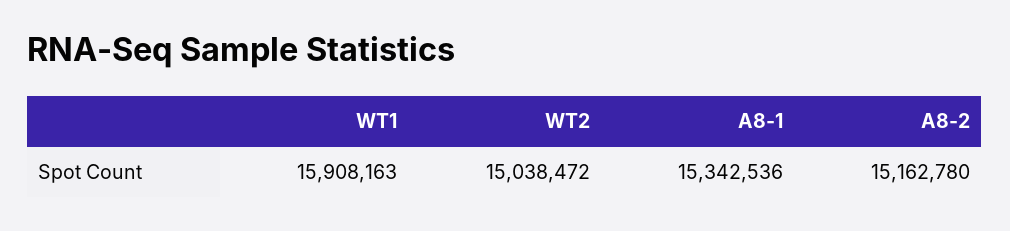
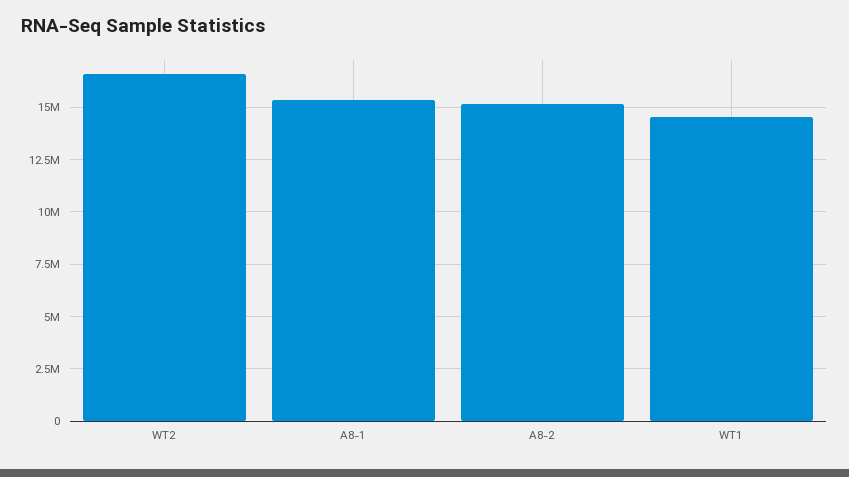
WT1: 15908163 -> 14500000
WT2: 15038472 -> 16500000

